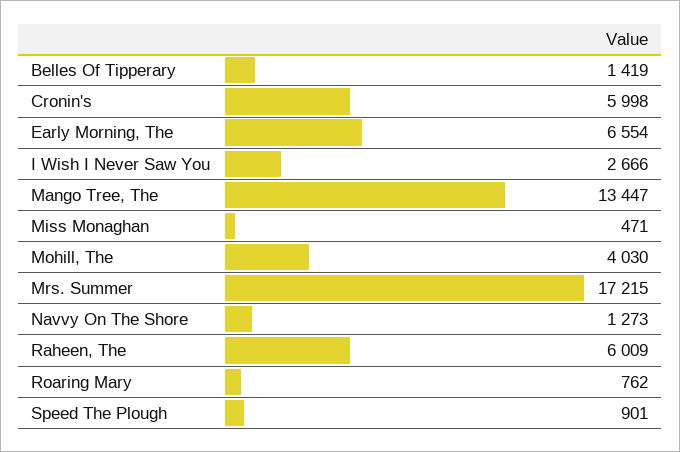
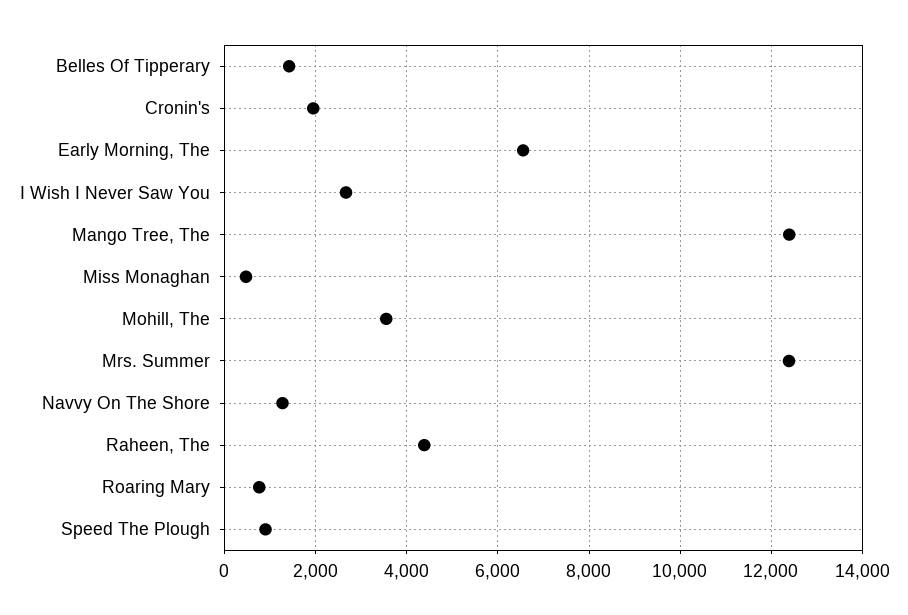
Cronin's: 5998 -> 2000
Mango Tree, The: 13447 -> 12400
Mohill, The: 4030 -> 3600
Mrs. Summer: 17215 -> 12400
Raheen, The: 6009 -> 4400

